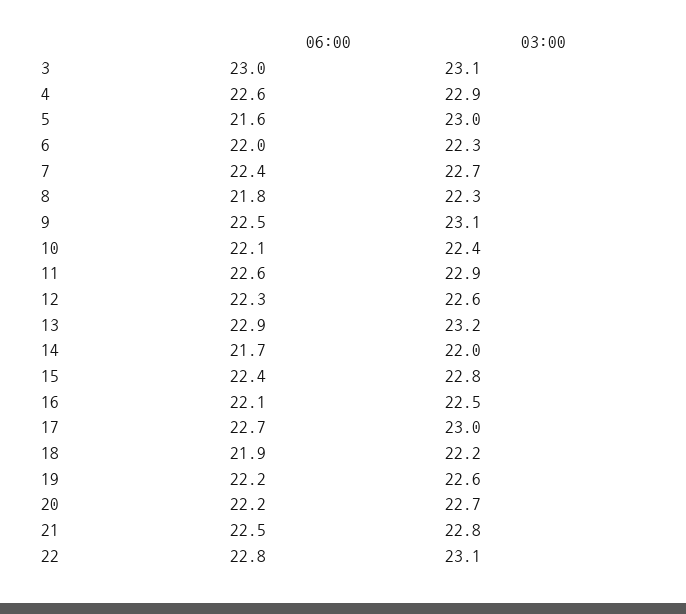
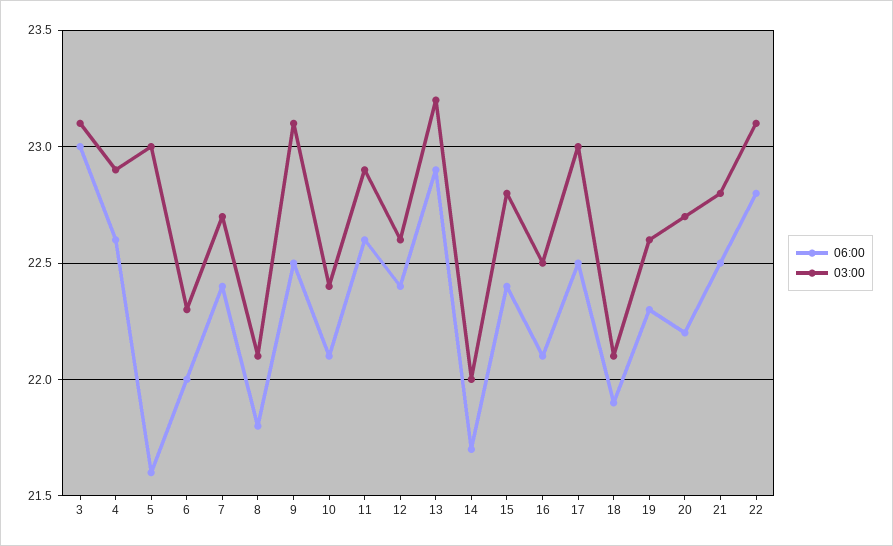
03:00, 8: 22.3 -> 22.1
06:00, 12: 22.3 -> 22.4
06:00, 17: 22.7 -> 22.5
03:00, 18: 22.2 -> 22.1
06:00, 19: 22.2 -> 22.3

